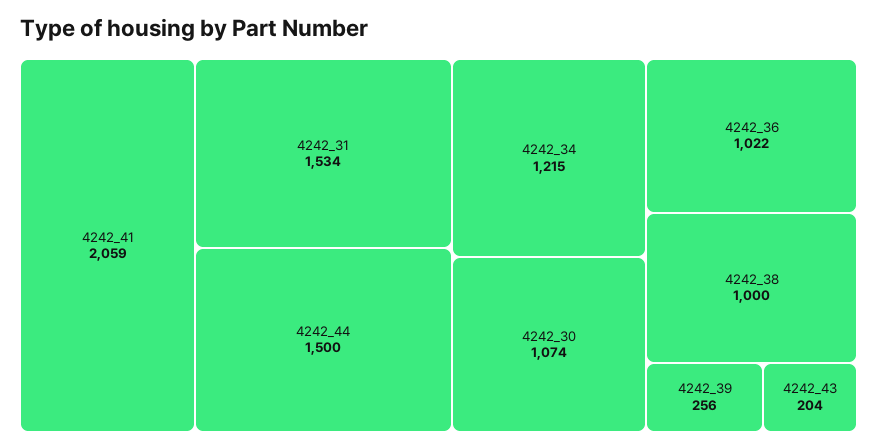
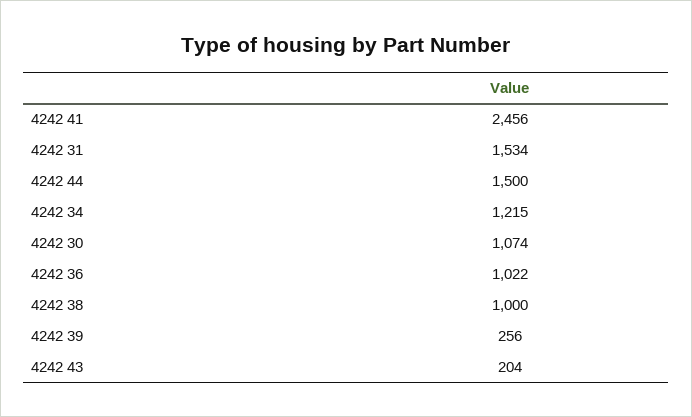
4242_41: 2059 -> 2456

